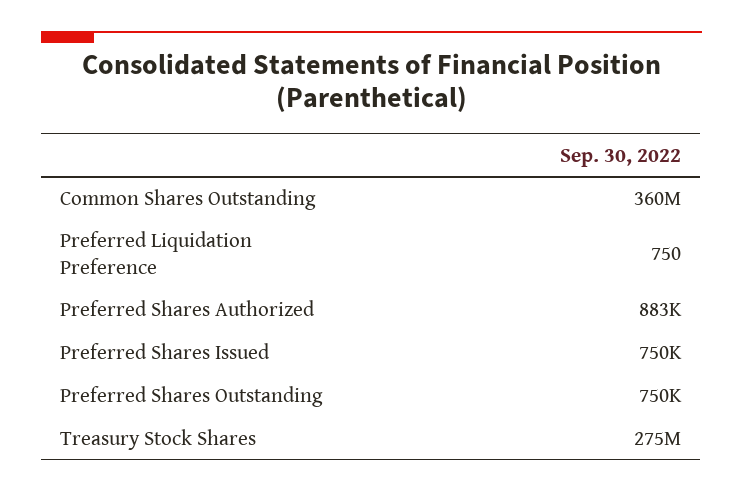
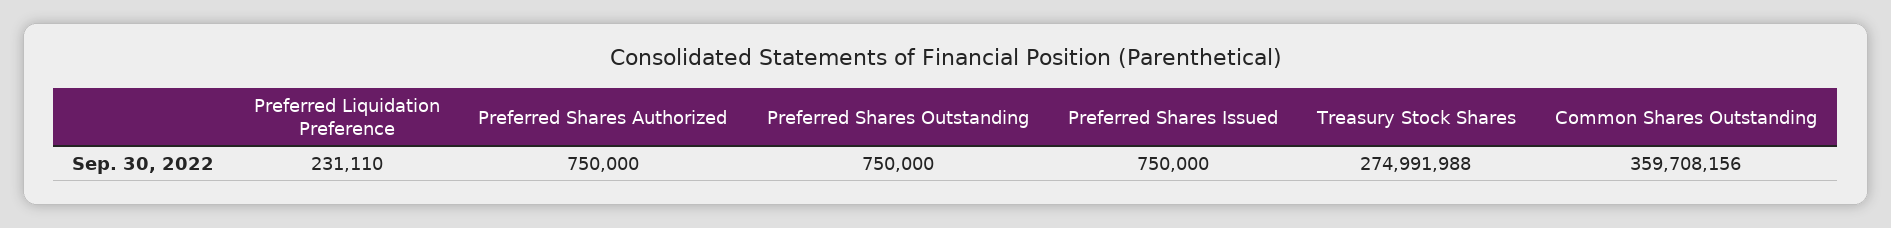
Preferred Liquidation Preference: 750 -> 231110
Preferred Shares Authorized: 883000 -> 750000

